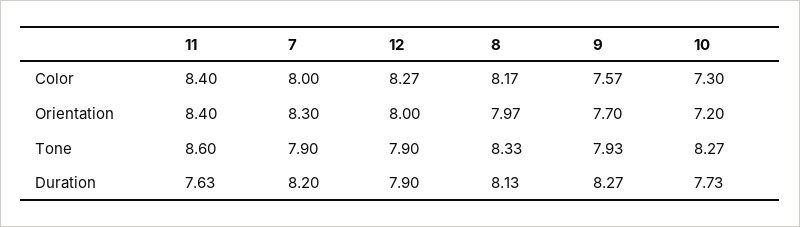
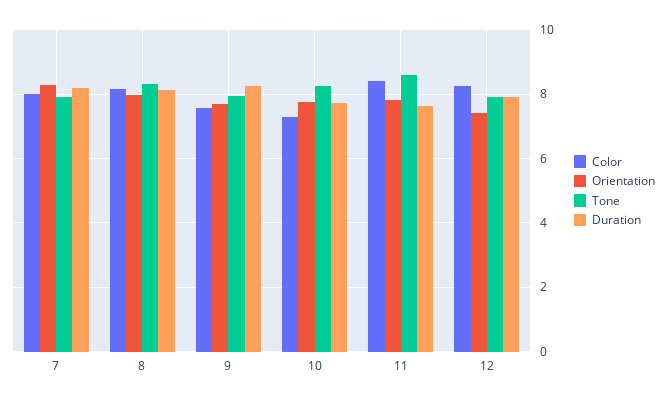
Orientation, 11: 8.4 -> 7.8
Orientation, 12: 8 -> 7.4
Orientation, 10: 7.2 -> 7.8

